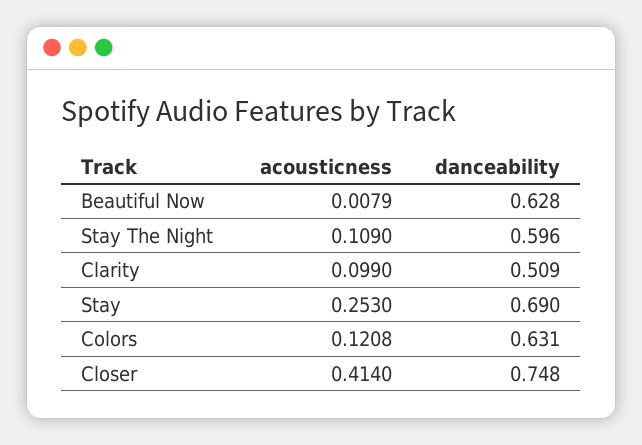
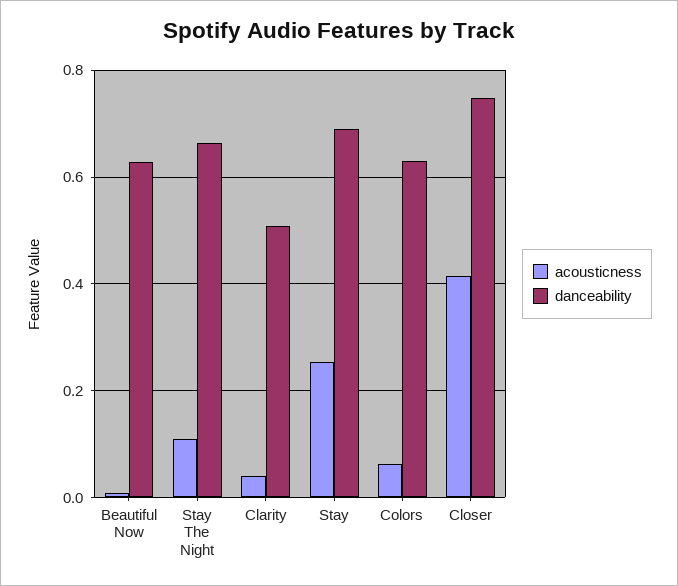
danceability, Stay The Night: 0.596 -> 0.66
acousticness, Clarity: 0.099 -> 0.04
acousticness, Colors: 0.1208 -> 0.06

